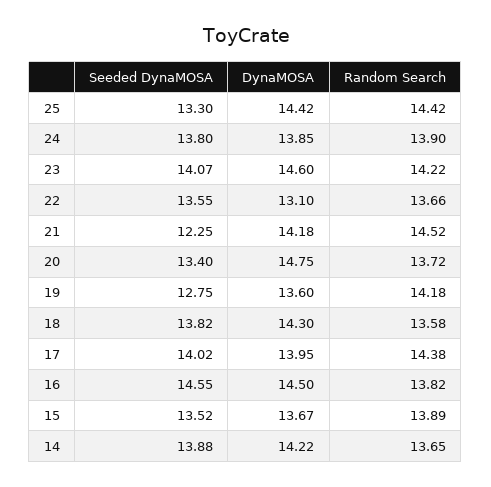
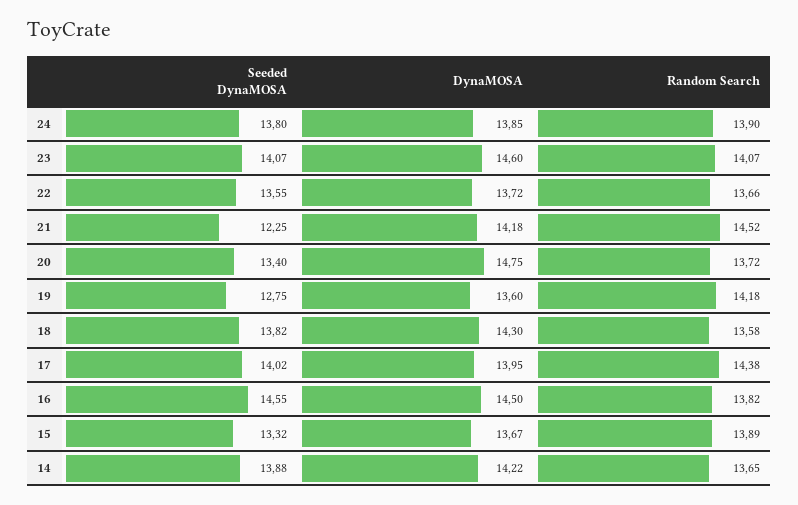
Seeded DynaMOSA, 25: 13.3 -> none
DynaMOSA, 25: 14.42 -> none
Random Search, 25: 14.42 -> none
Random Search, 23: 14.22 -> 14.07
DynaMOSA, 22: 13.1 -> 13.72
Seeded DynaMOSA, 15: 13.52 -> 13.32

